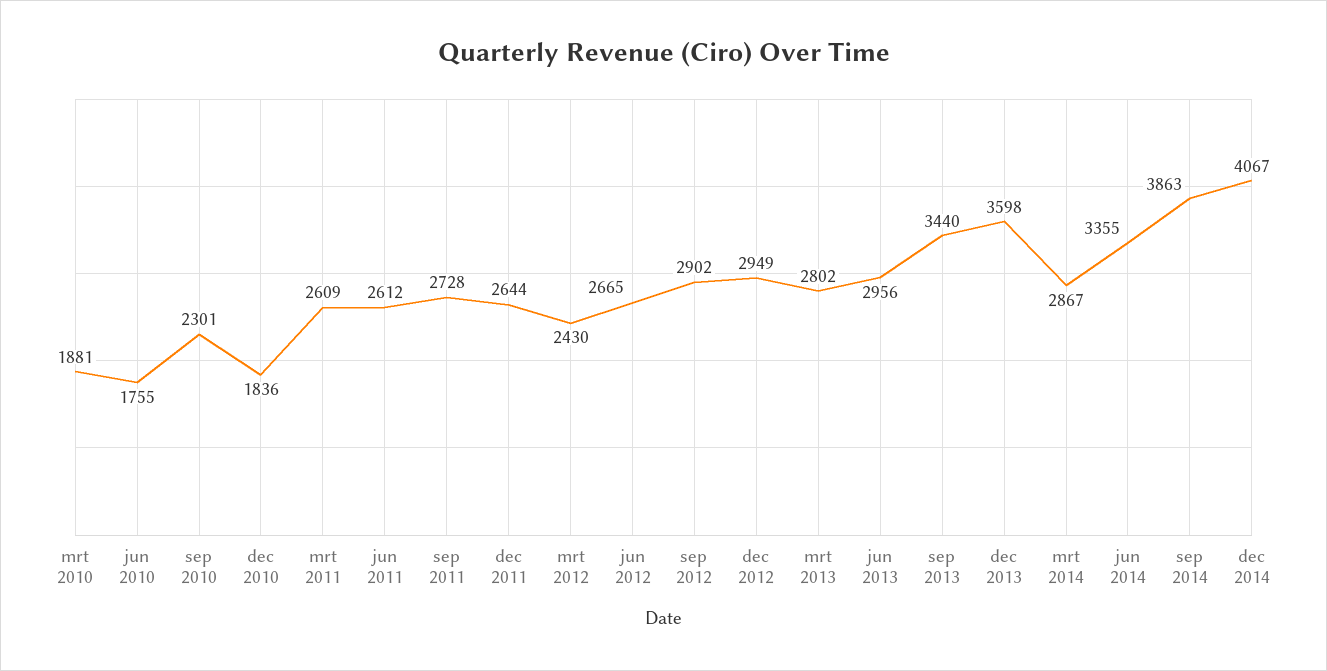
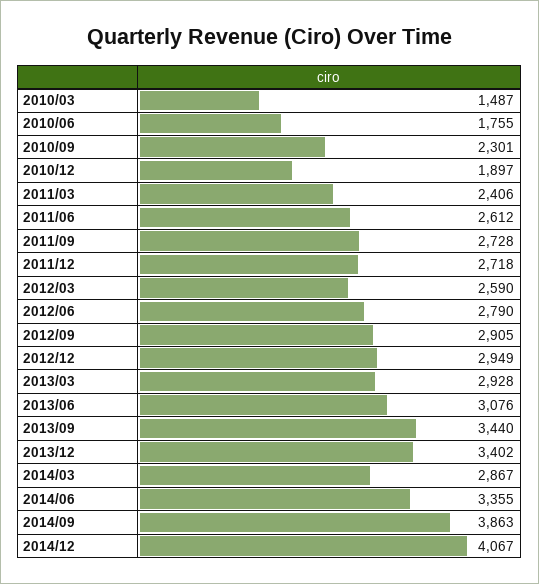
mrt 2010: 1881 -> 1487
dec 2010: 1836 -> 1897
mrt 2011: 2609 -> 2406
dec 2011: 2644 -> 2718
mrt 2012: 2430 -> 2590
jun 2012: 2665 -> 2790
sep 2012: 2902 -> 2905
mrt 2013: 2802 -> 2928
jun 2013: 2956 -> 3076
dec 2013: 3598 -> 3402

